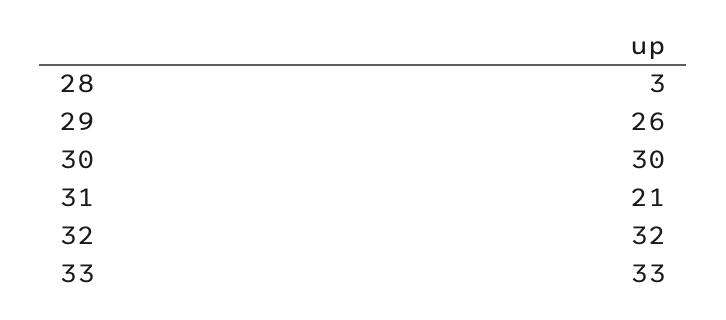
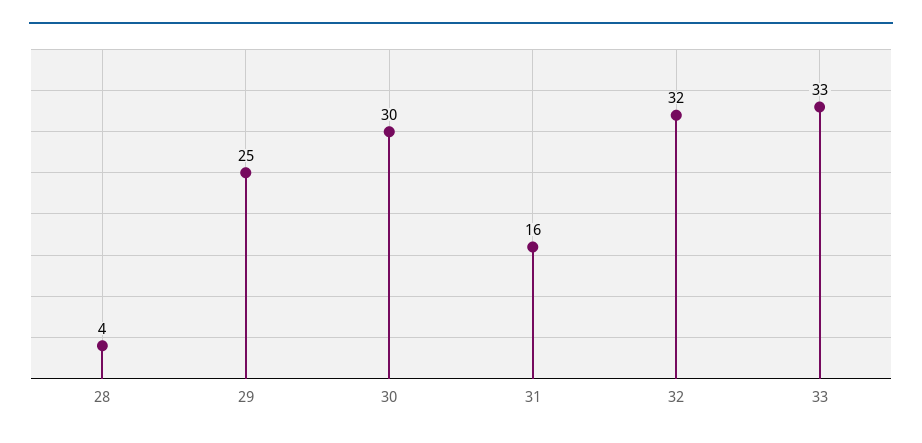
28: 3 -> 4
29: 26 -> 25
31: 21 -> 16

